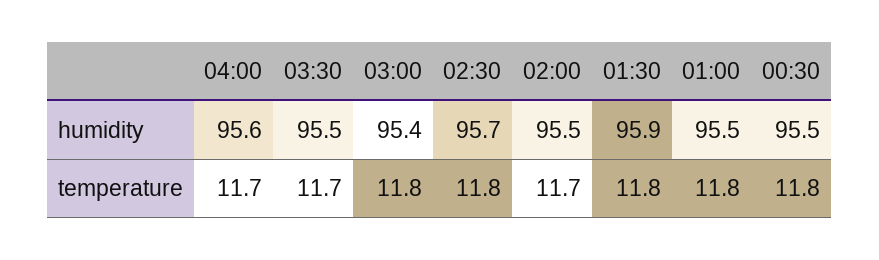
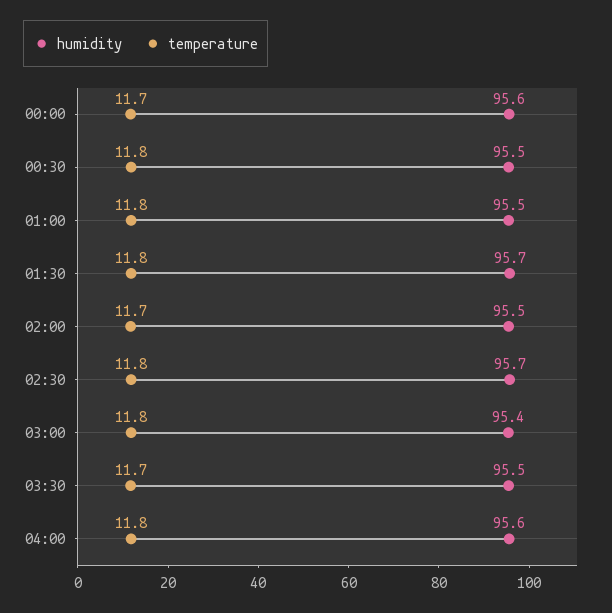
humidity, 01:30: 95.9 -> 95.7
temperature, 04:00: 11.7 -> 11.8
humidity, 00:00: none -> 95.6
temperature, 00:00: none -> 11.7

